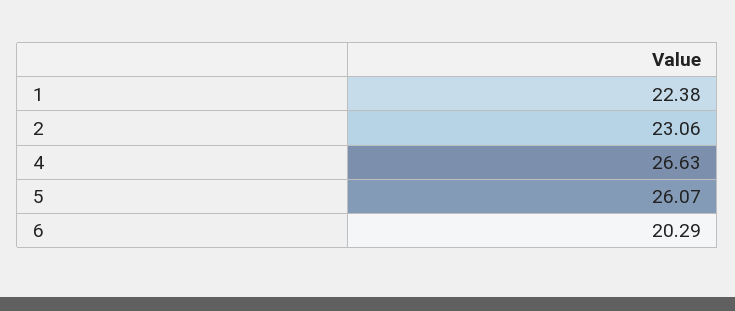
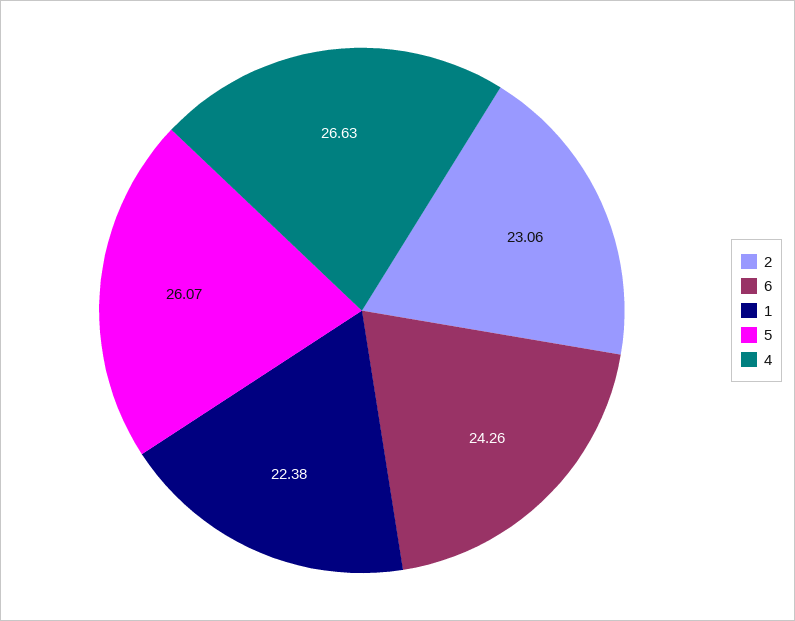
6: 20.29 -> 24.26

